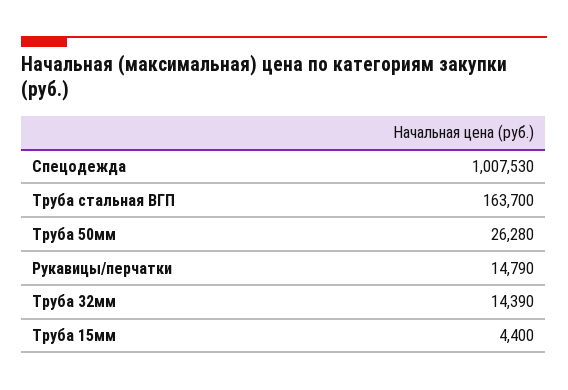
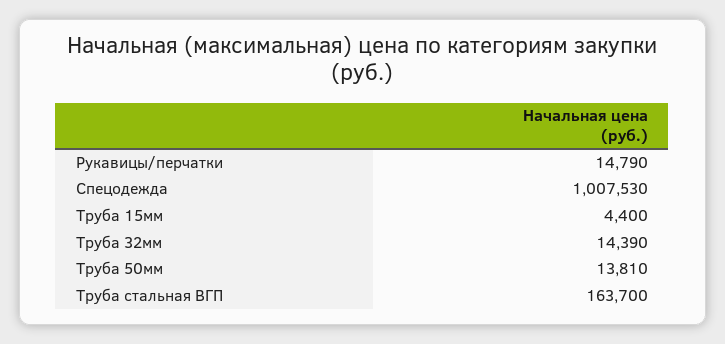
Труба 50мм: 26280 -> 13810

